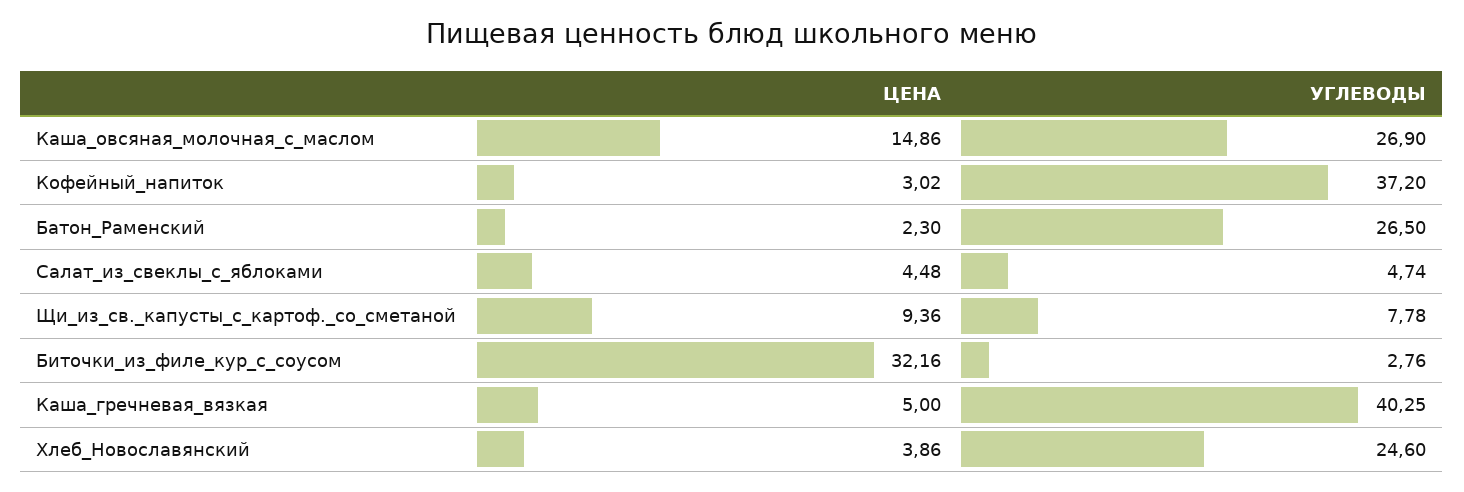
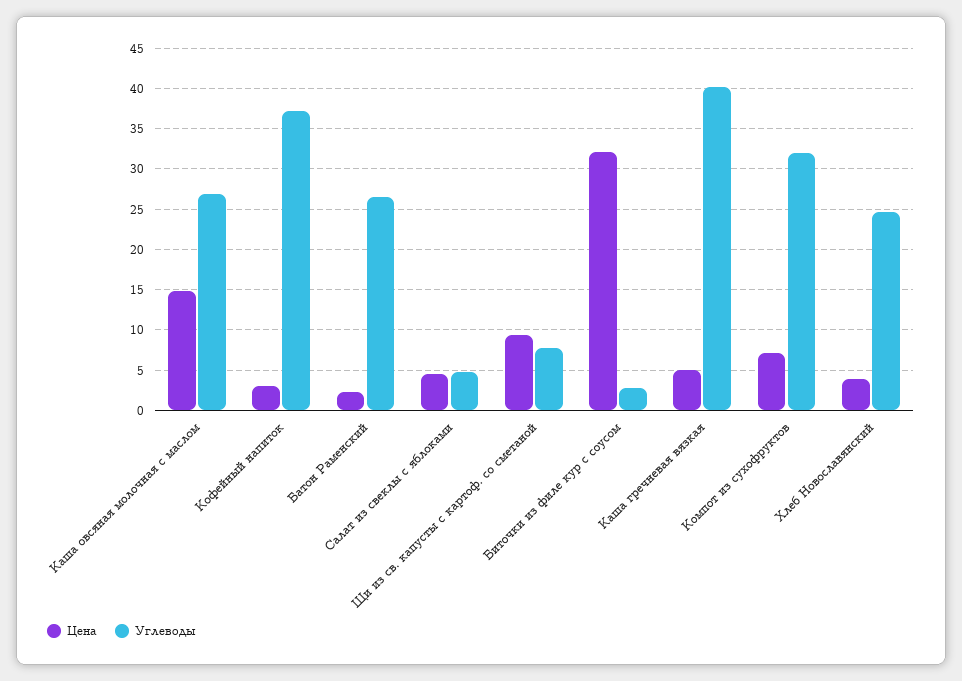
ЦЕНА, Компот из сухофруктов: none -> 7
УГЛЕВОДЫ, Компот из сухофруктов: none -> 32

